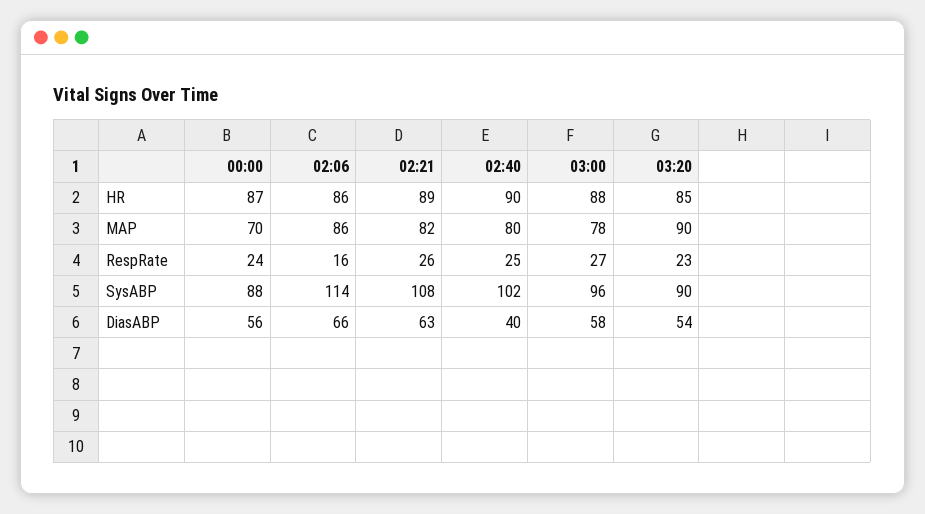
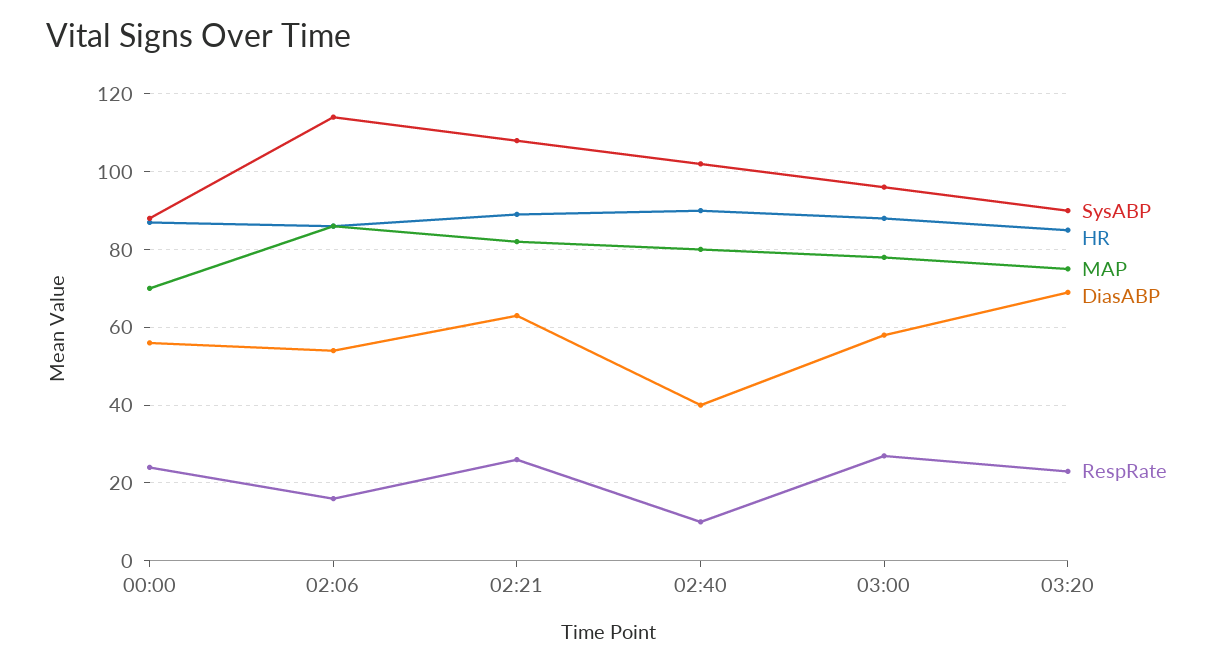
MAP, 03:20: 90 -> 75
RespRate, 02:40: 25 -> 10
DiasABP, 02:06: 66 -> 55
DiasABP, 03:20: 54 -> 70

